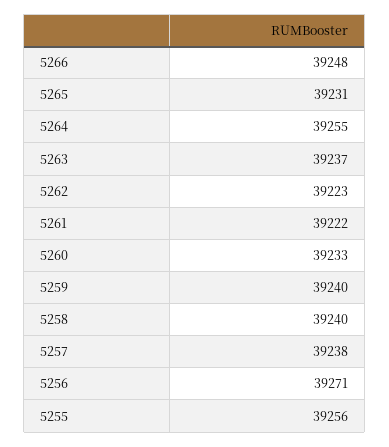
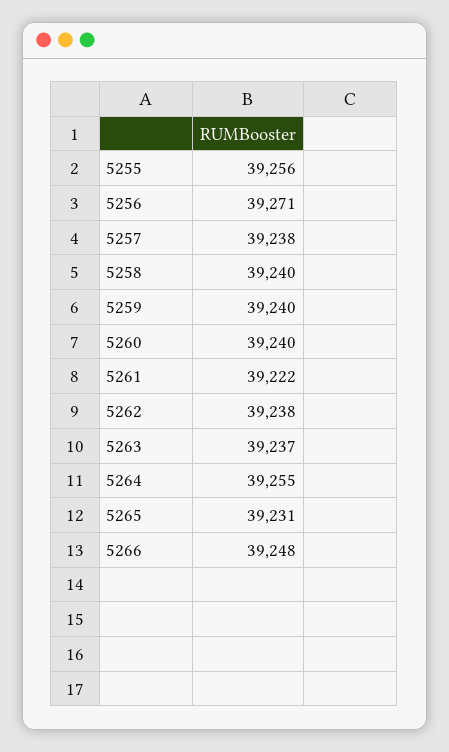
5262: 39223 -> 39238
5260: 39233 -> 39240

